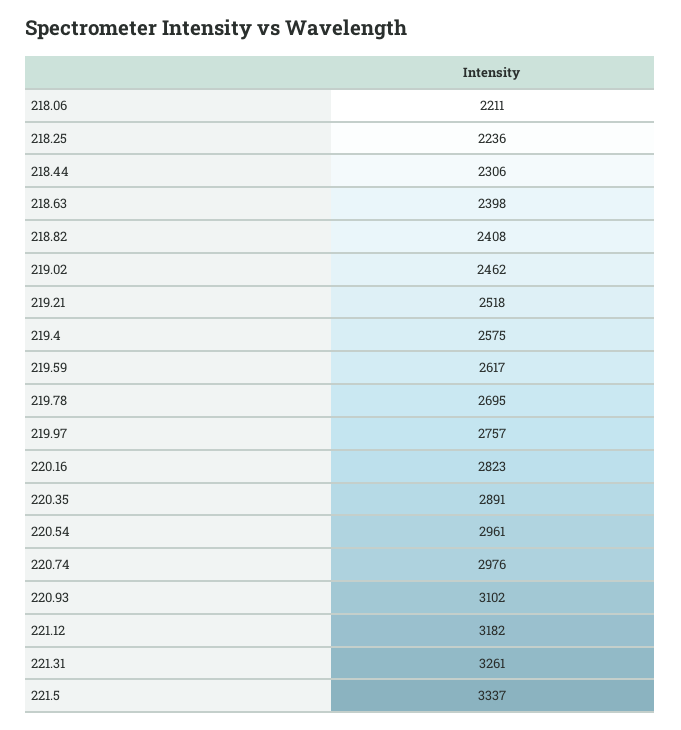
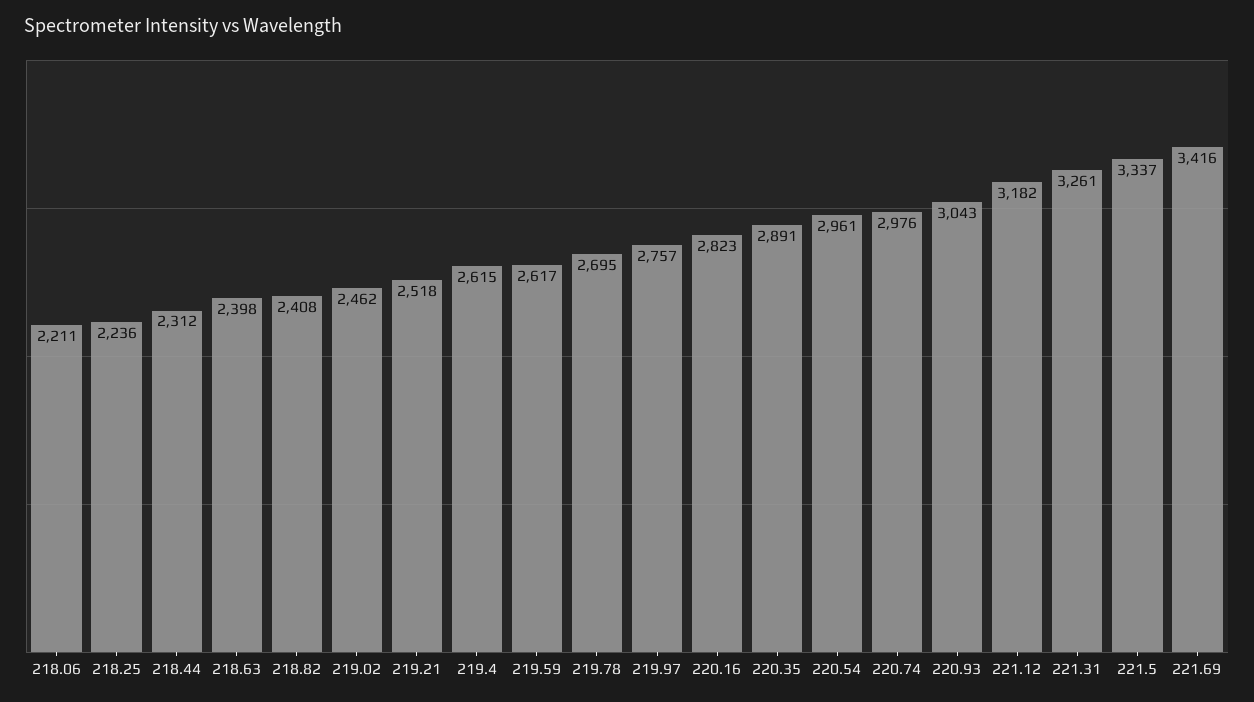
218.44: 2306 -> 2312
219.4: 2575 -> 2615
220.93: 3102 -> 3043
221.69: none -> 3416

